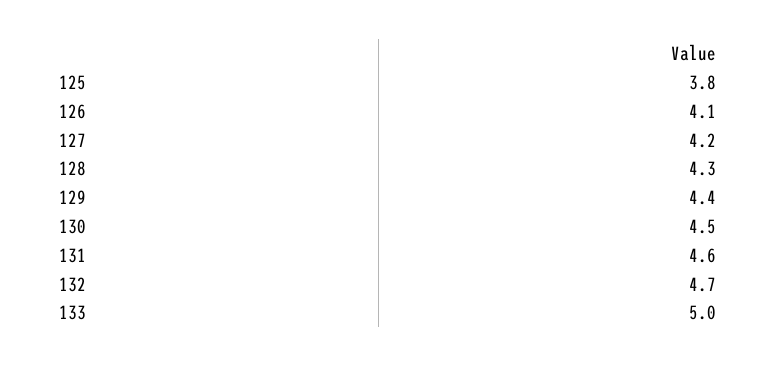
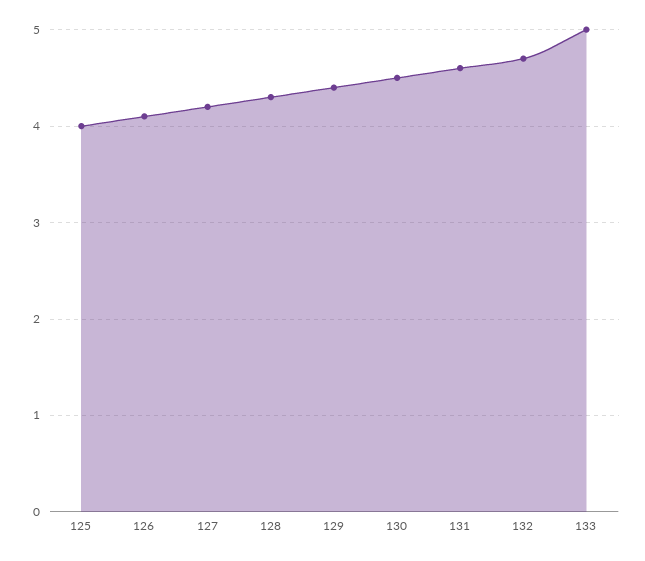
125: 3.8 -> 4

